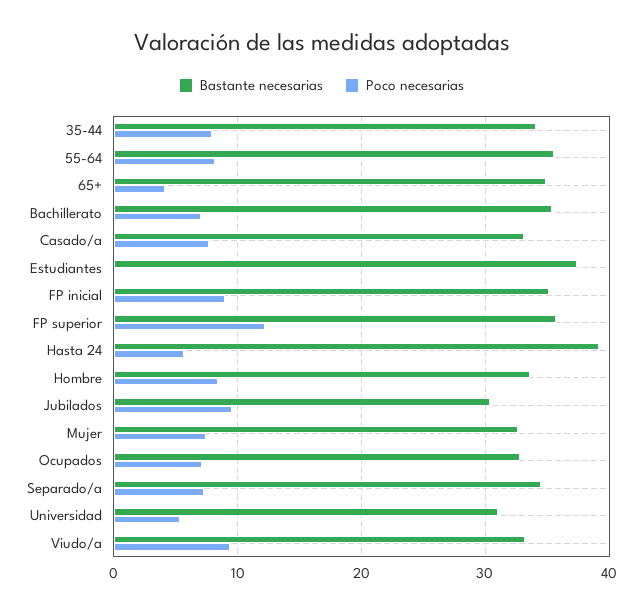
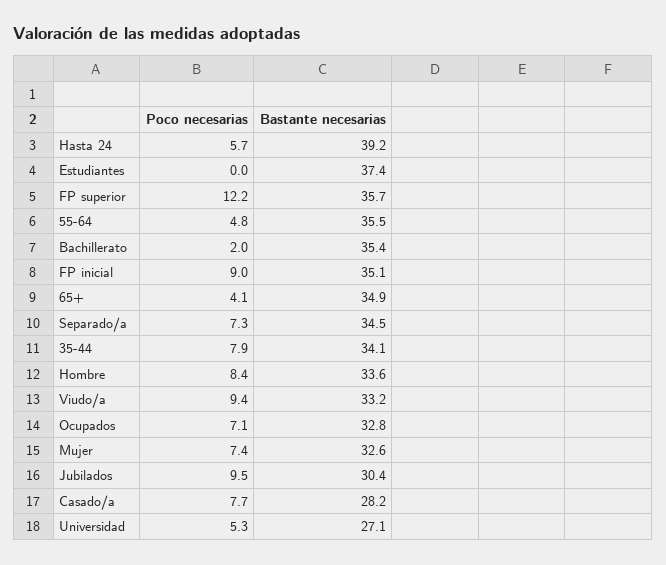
Poco necesarias, 55-64: 8 -> 4.8
Poco necesarias, Bachillerato: 7 -> 2
Bastante necesarias, Casado/a: 33 -> 28.2
Bastante necesarias, Universidad: 31 -> 27.1

